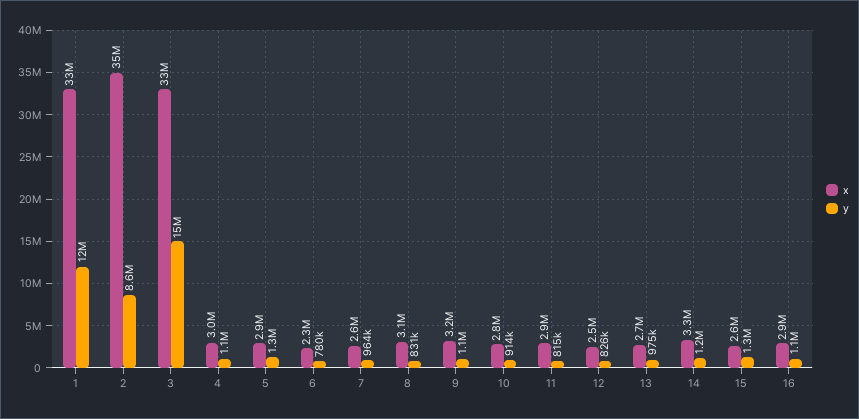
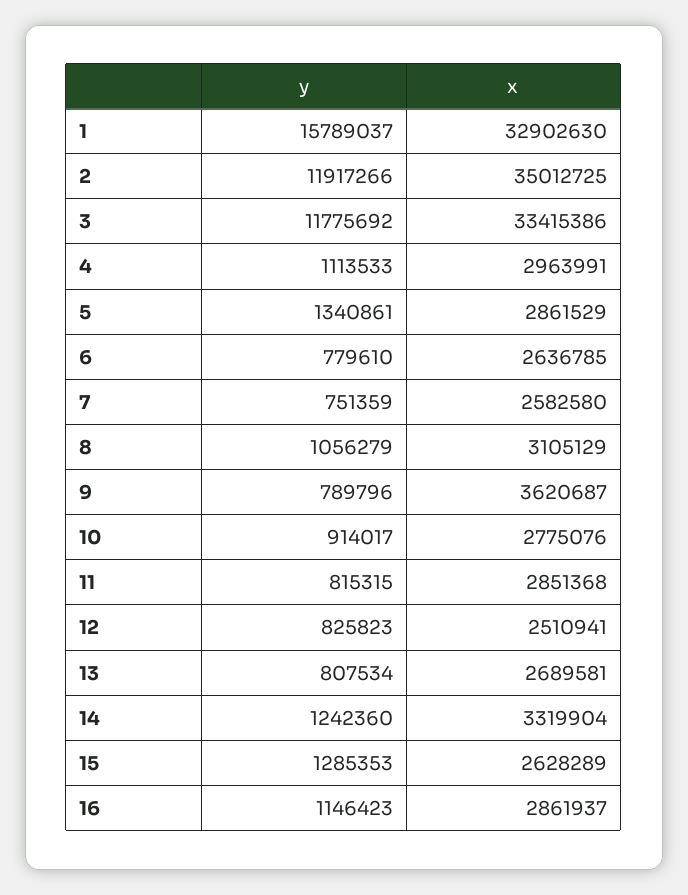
y, 1: 12000000 -> 15789037
y, 2: 8600000 -> 11917266
y, 3: 15000000 -> 11775692
x, 6: 2300000 -> 2636785
y, 7: 964000 -> 751359
y, 8: 831000 -> 1056279
x, 9: 3200000 -> 3620687
y, 9: 1100000 -> 789796
y, 13: 975000 -> 807534

